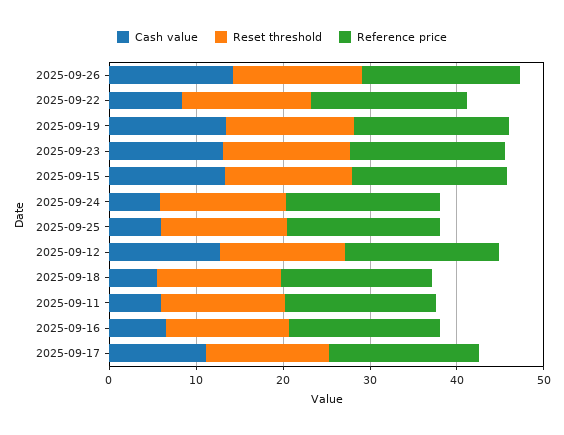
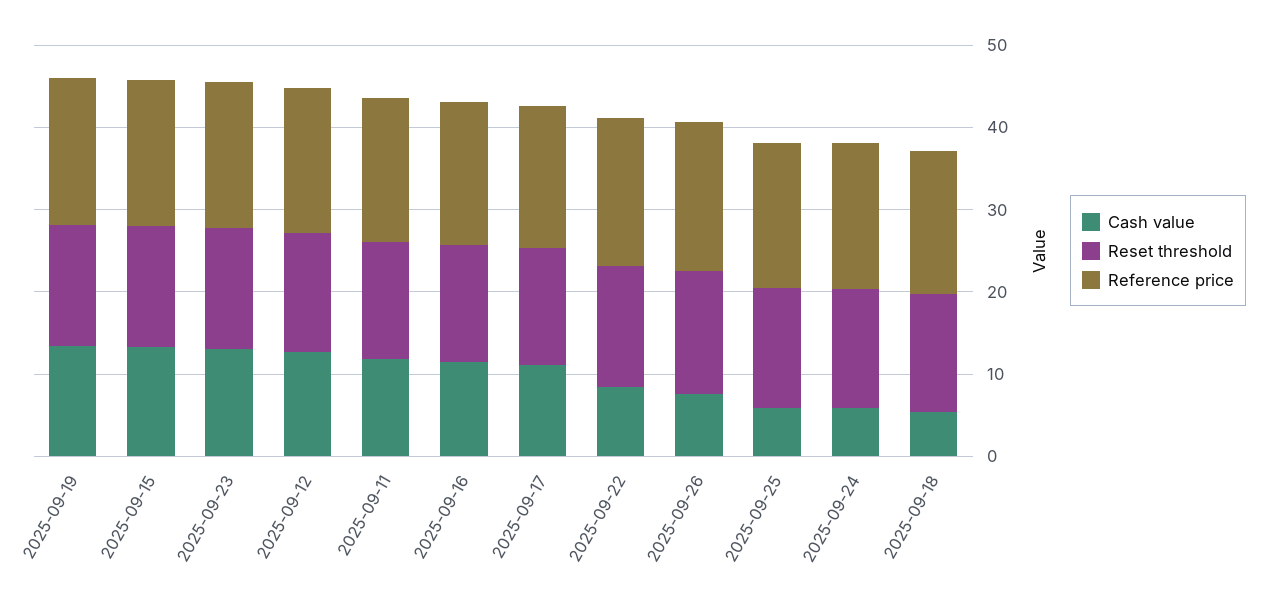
Cash value, 2025-09-26: 14 -> 8
Cash value, 2025-09-11: 6 -> 12
Cash value, 2025-09-16: 6 -> 12

